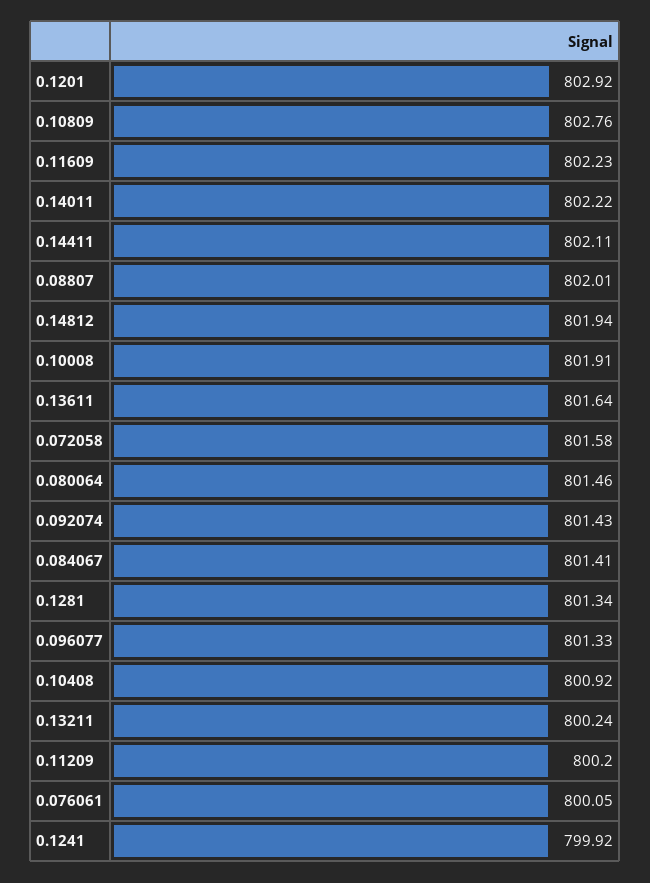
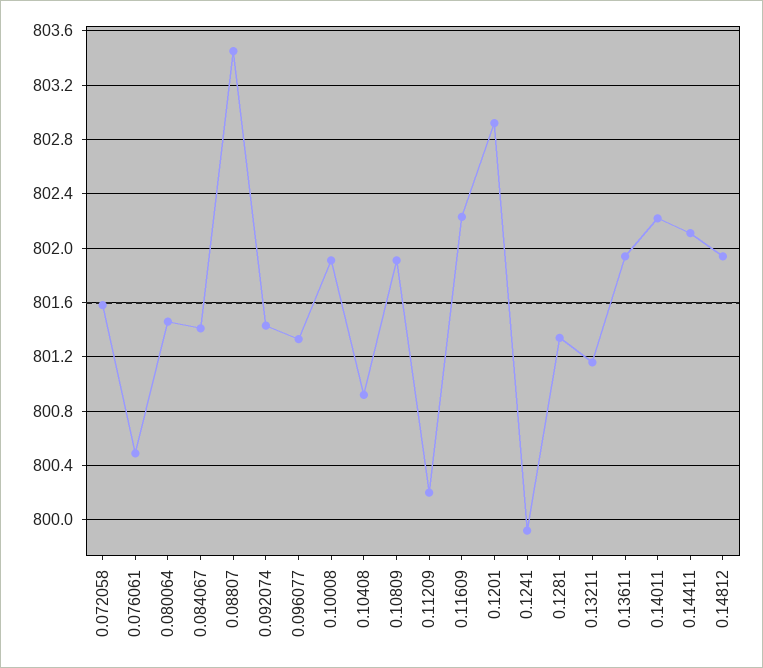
0.10809: 802.76 -> 801.9
0.08807: 802.01 -> 803.45
0.13611: 801.64 -> 801.95
0.13211: 800.24 -> 801.15
0.076061: 800.05 -> 800.5

